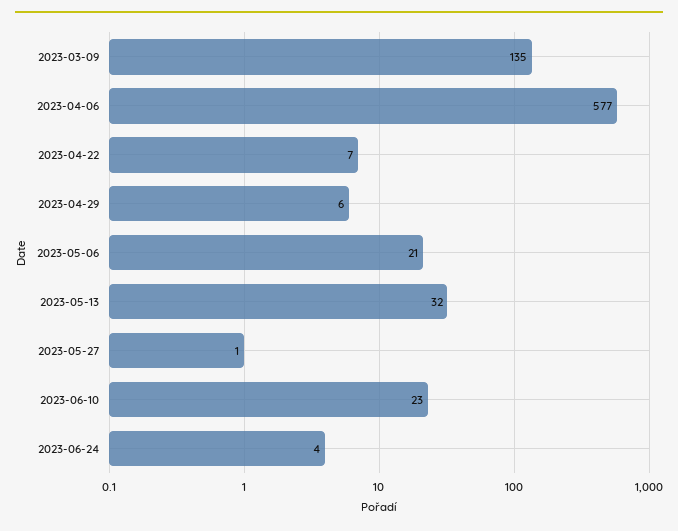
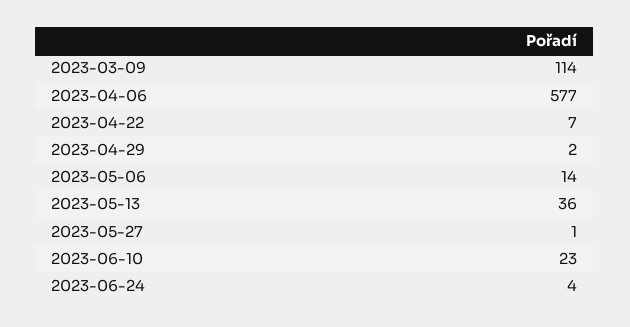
2023-03-09: 135 -> 114
2023-04-29: 6 -> 2
2023-05-06: 21 -> 14
2023-05-13: 32 -> 36

